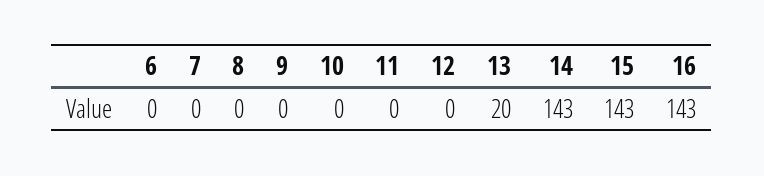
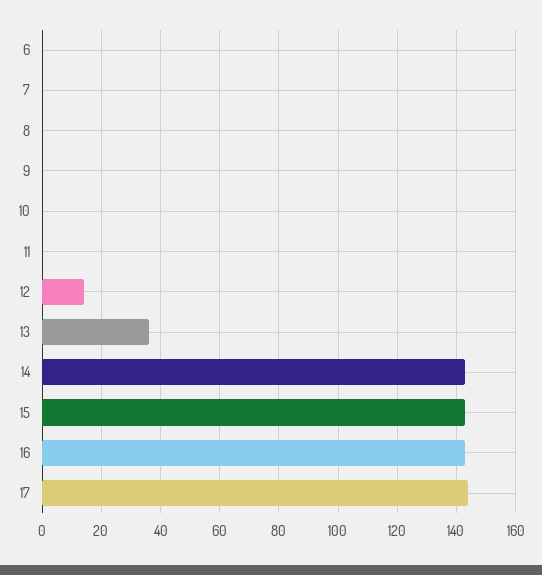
12: 0 -> 15
13: 20 -> 35
17: none -> 145

